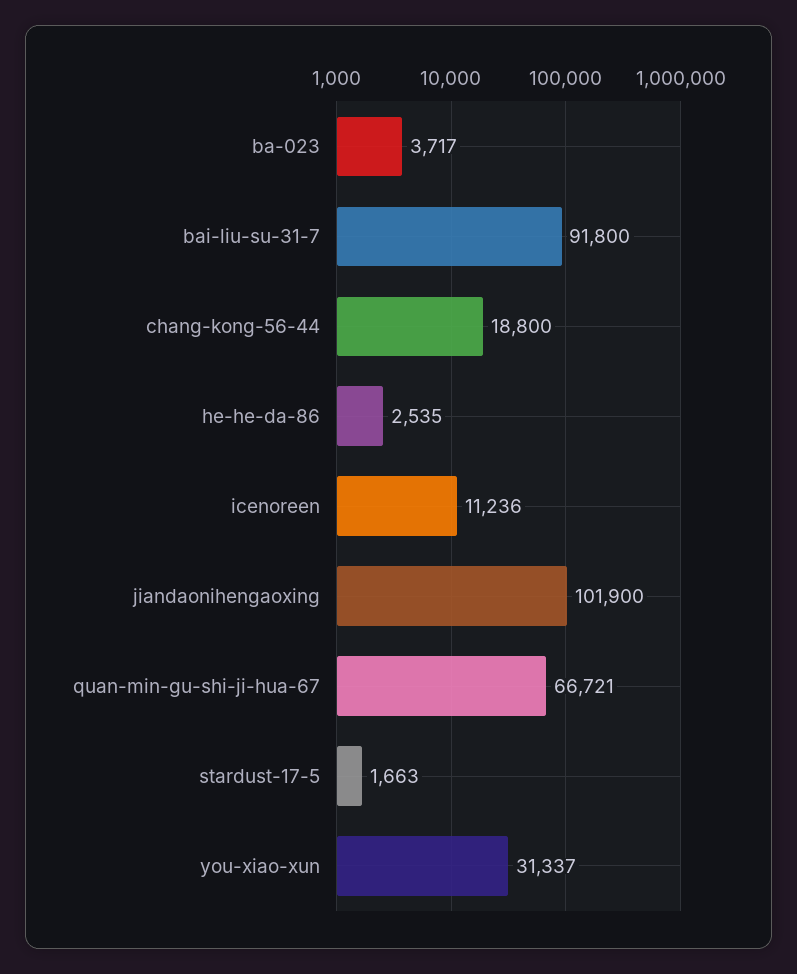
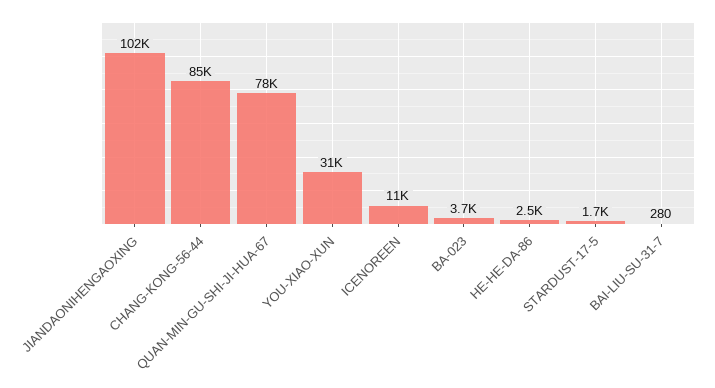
bai-liu-su-31-7: 91800 -> 280
chang-kong-56-44: 18800 -> 85000
quan-min-gu-shi-ji-hua-67: 66721 -> 78000

